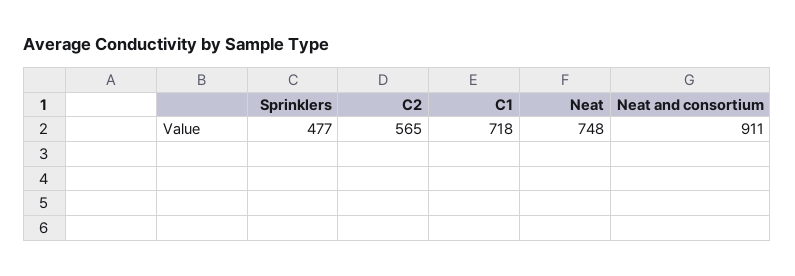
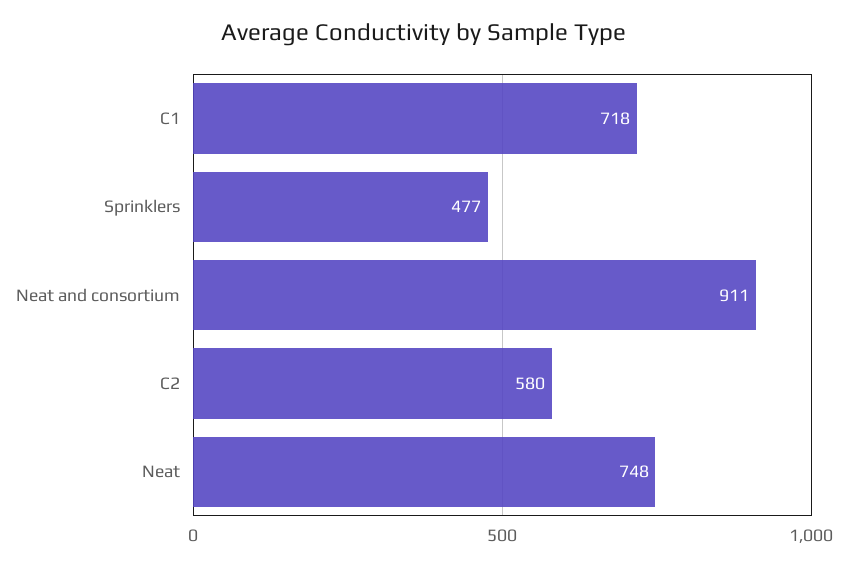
C2: 565 -> 580

